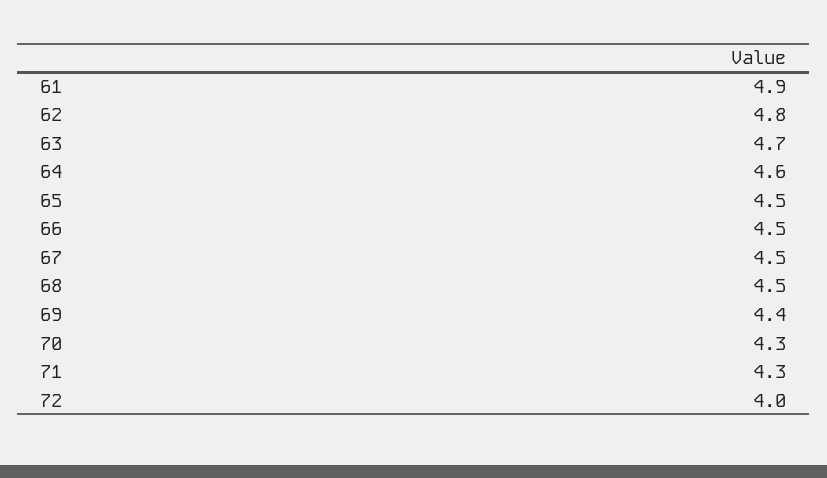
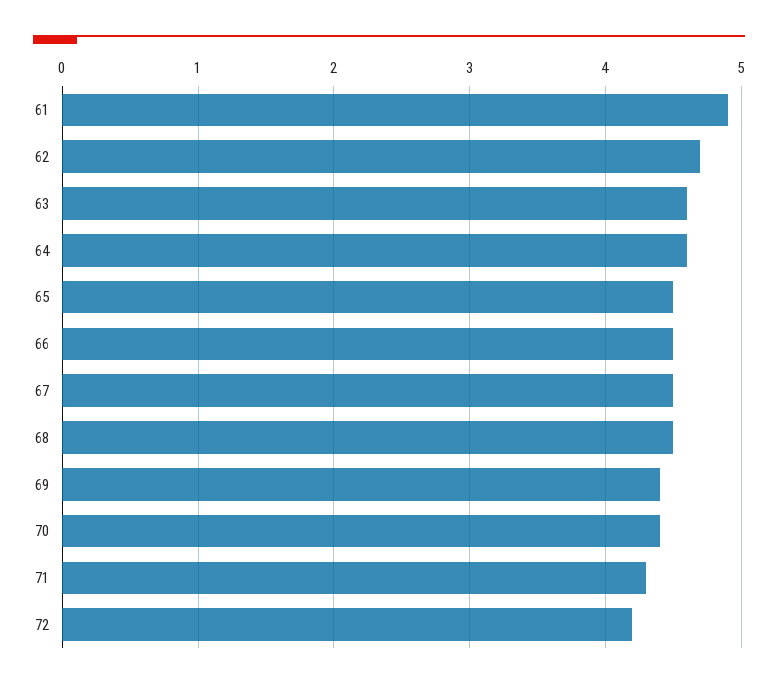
62: 4.8 -> 4.7
63: 4.7 -> 4.6
70: 4.3 -> 4.4
72: 4 -> 4.2

